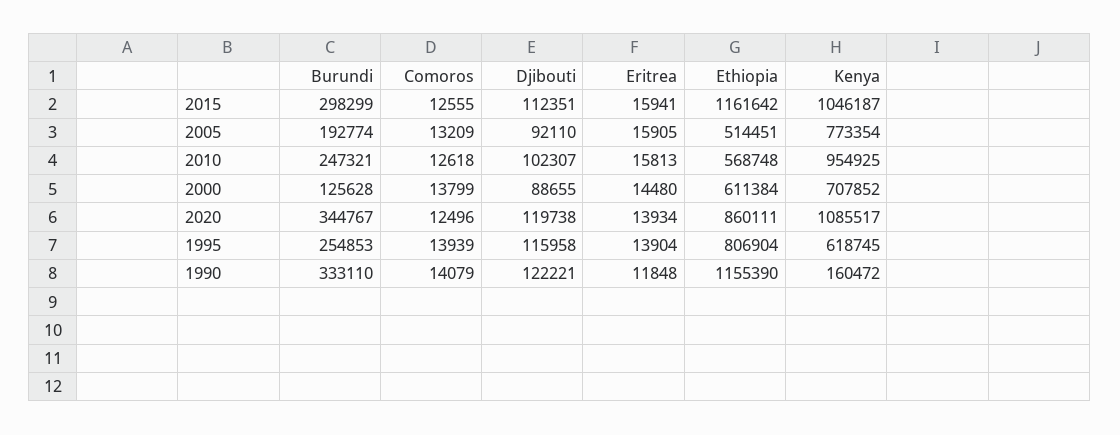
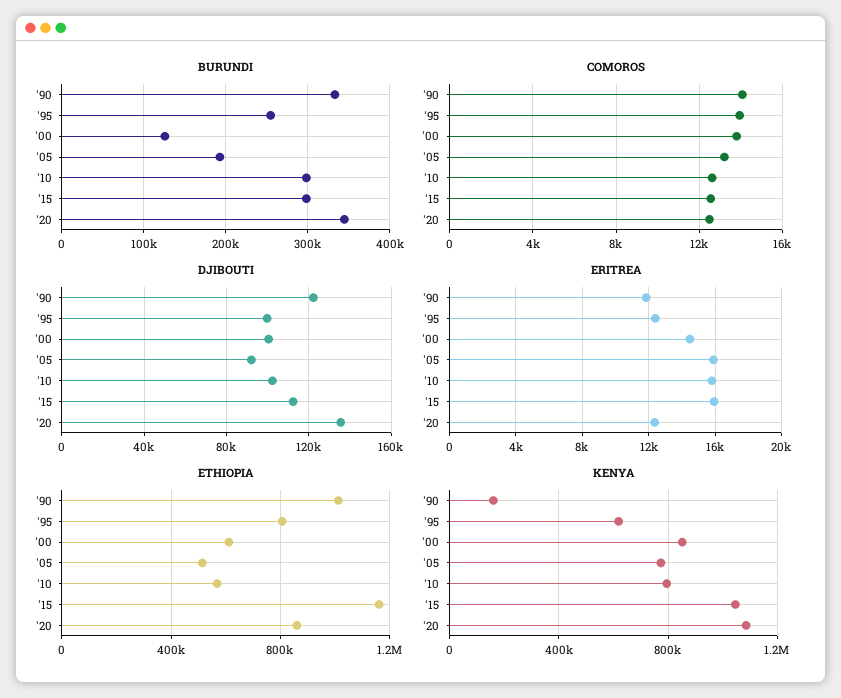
Burundi, 2010: 247321 -> 300000
Kenya, 2010: 954925 -> 800000
Djibouti, 2000: 88655 -> 100000
Kenya, 2000: 707852 -> 850000
Djibouti, 2020: 119738 -> 135000
Eritrea, 2020: 13934 -> 12500
Djibouti, 1995: 115958 -> 100000
Eritrea, 1995: 13904 -> 12500
Ethiopia, 1990: 1155390 -> 1000000

